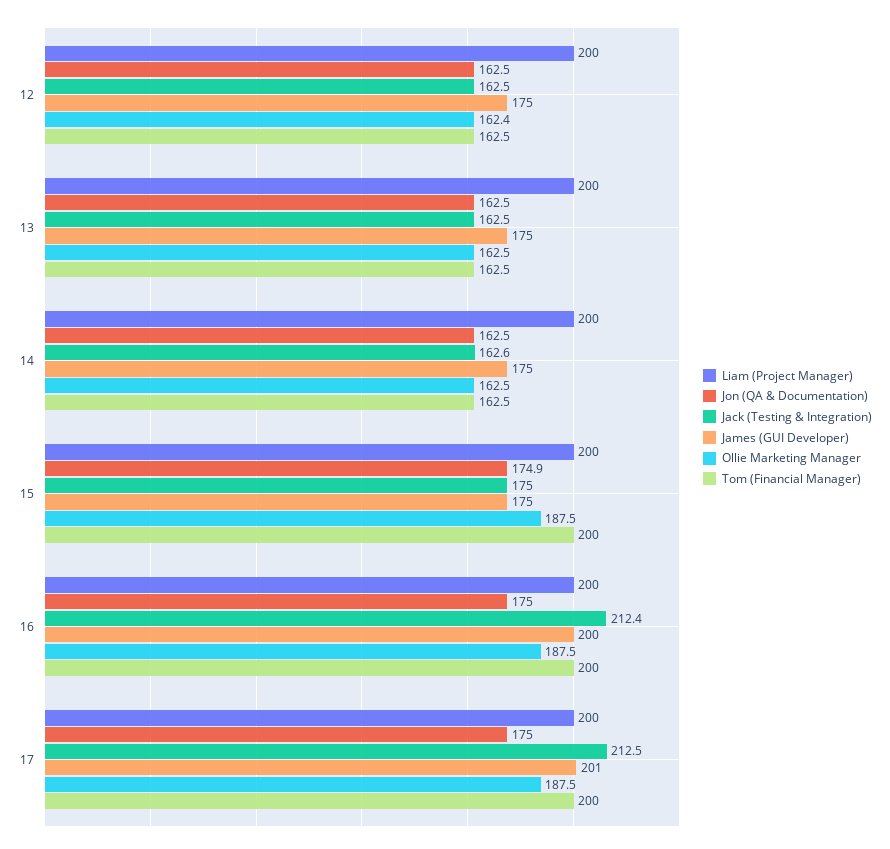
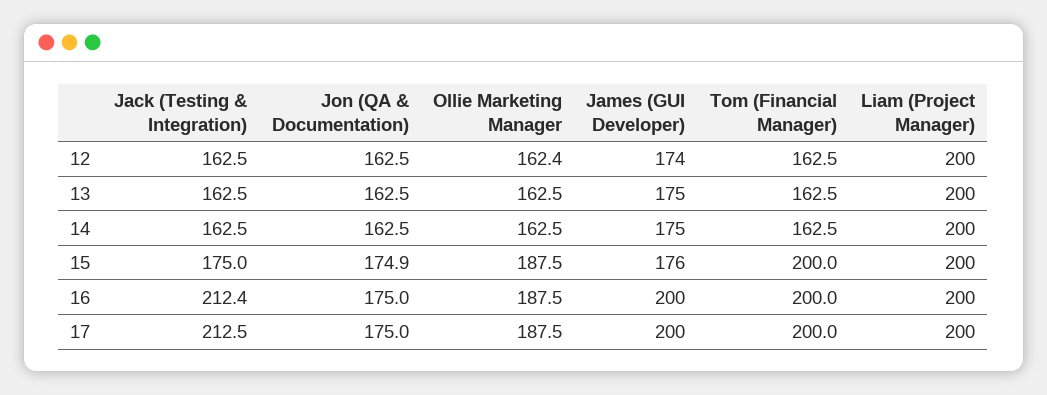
James (GUI Developer), 12: 175 -> 174
Jack (Testing & Integration), 14: 162.6 -> 162.5
James (GUI Developer), 15: 175 -> 176
James (GUI Developer), 17: 201 -> 200

